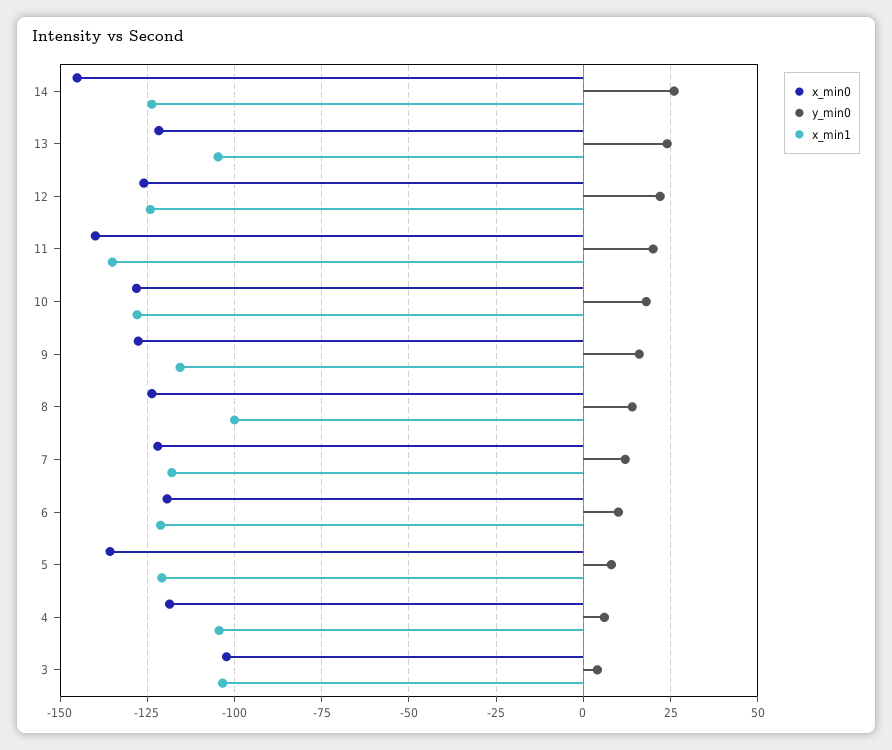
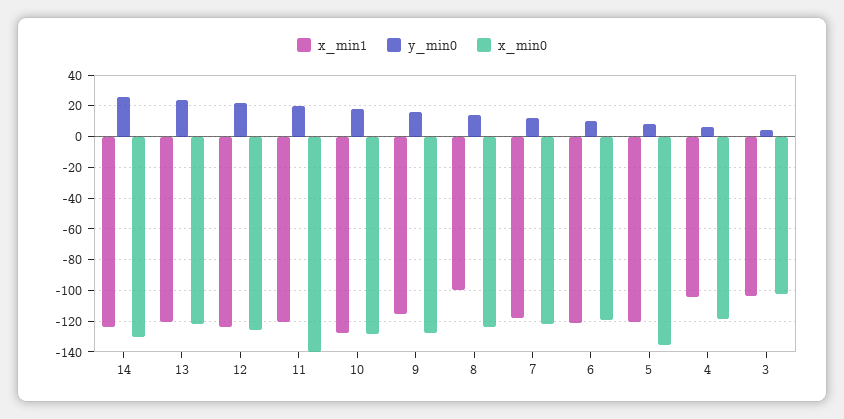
x_min0, 14: -145 -> -130
x_min1, 13: -105 -> -120
x_min1, 11: -135 -> -120

